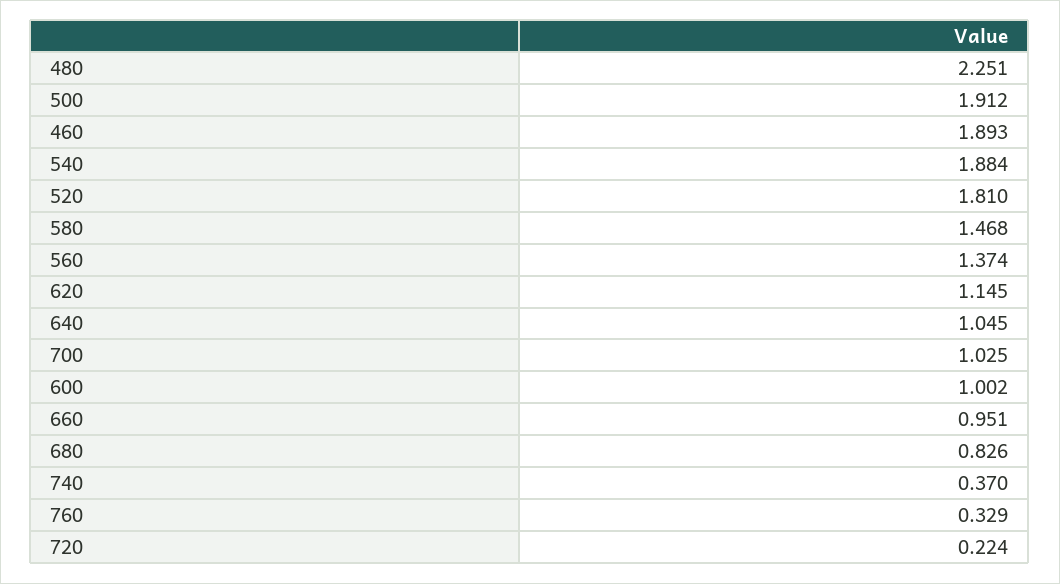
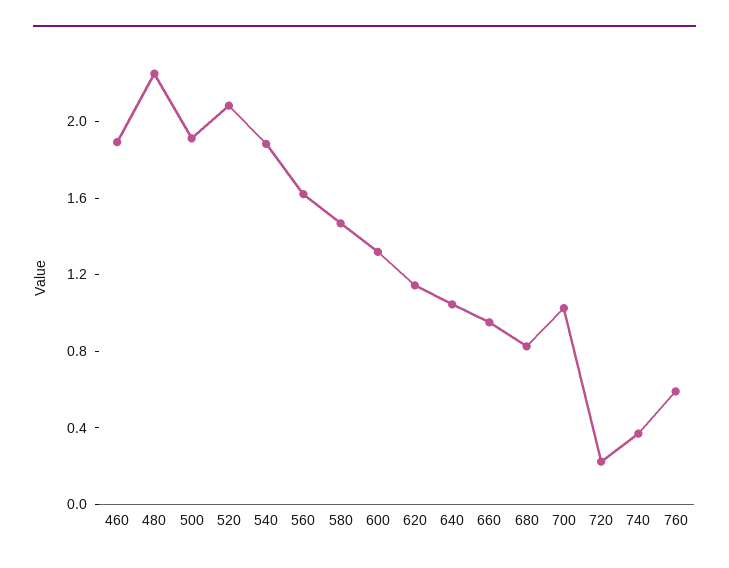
520: 1.81 -> 2.1
560: 1.374 -> 1.6
600: 1.002 -> 1.3
760: 0.329 -> 0.6

